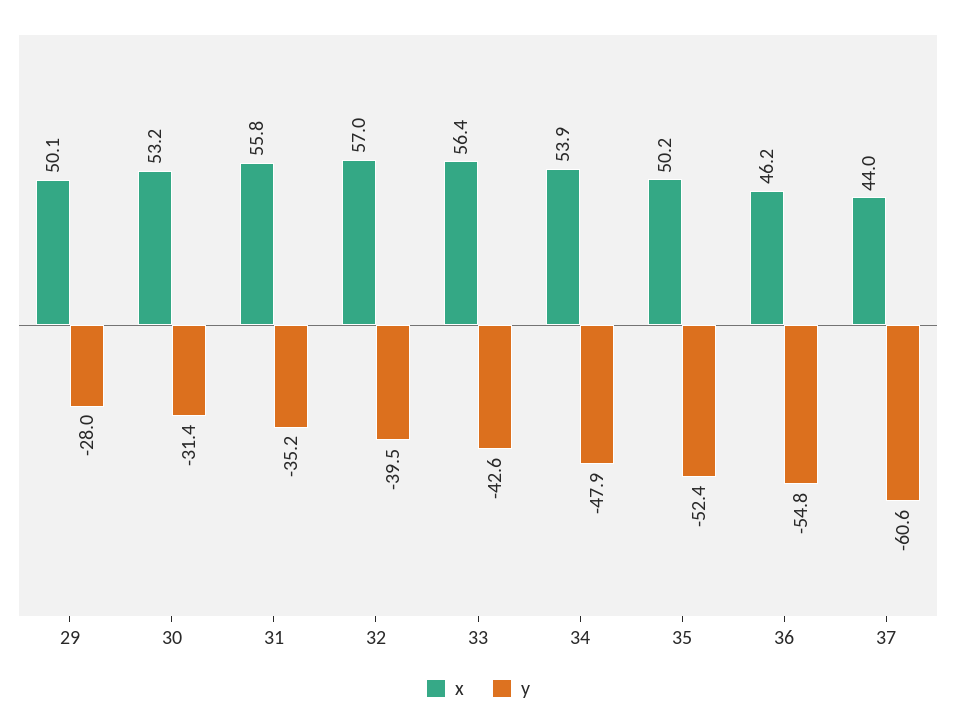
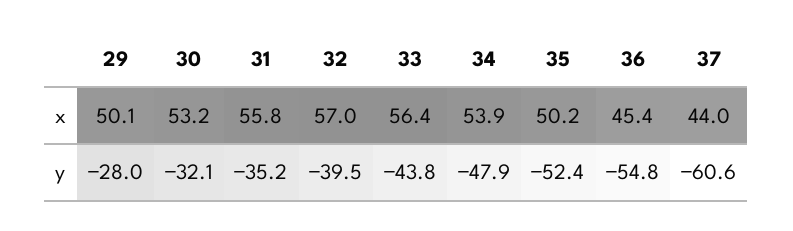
y, 30: -31.4 -> -32.1
y, 33: -42.6 -> -43.8
x, 36: 46.2 -> 45.4

